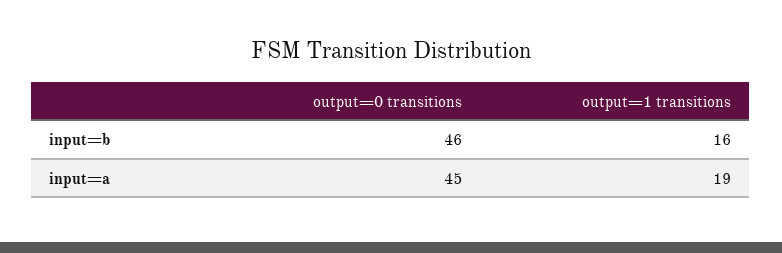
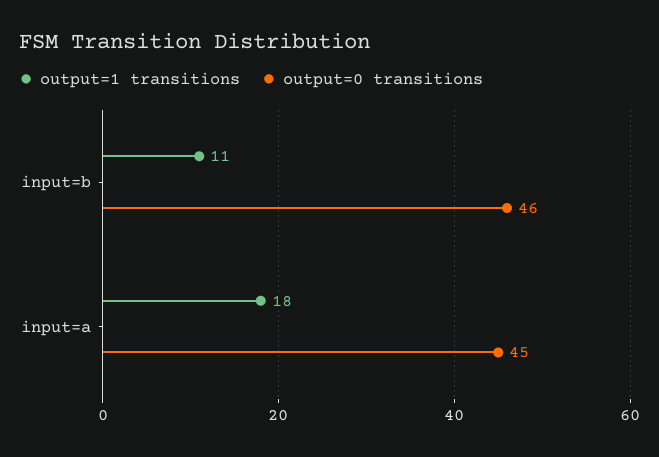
output=1 transitions, input=b: 16 -> 11
output=1 transitions, input=a: 19 -> 18

